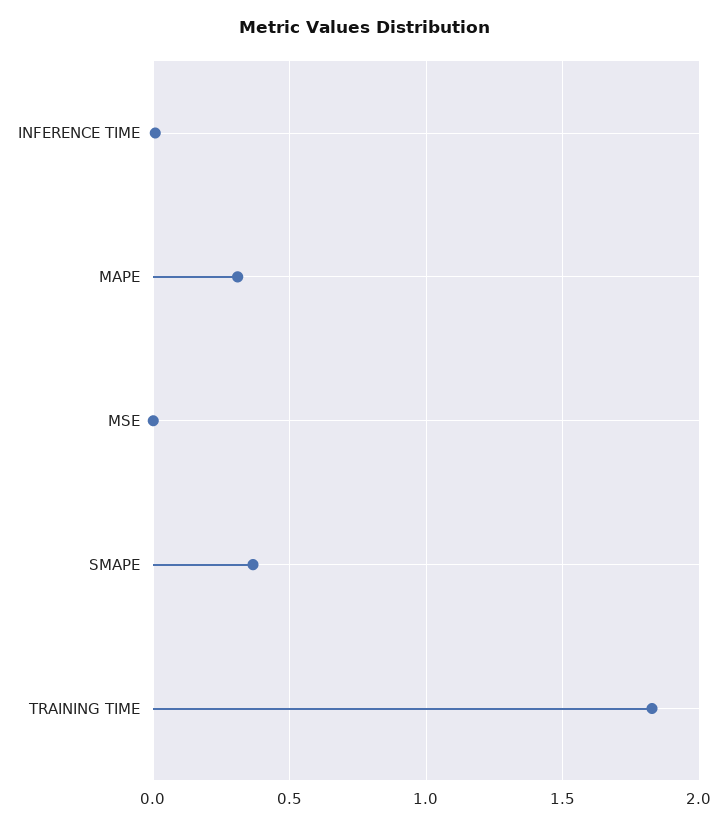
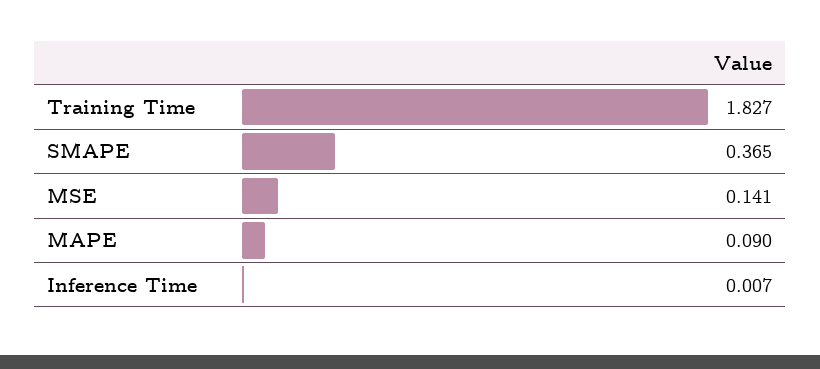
MAPE: 0.3 -> 0.09
MSE: 0 -> 0.141

